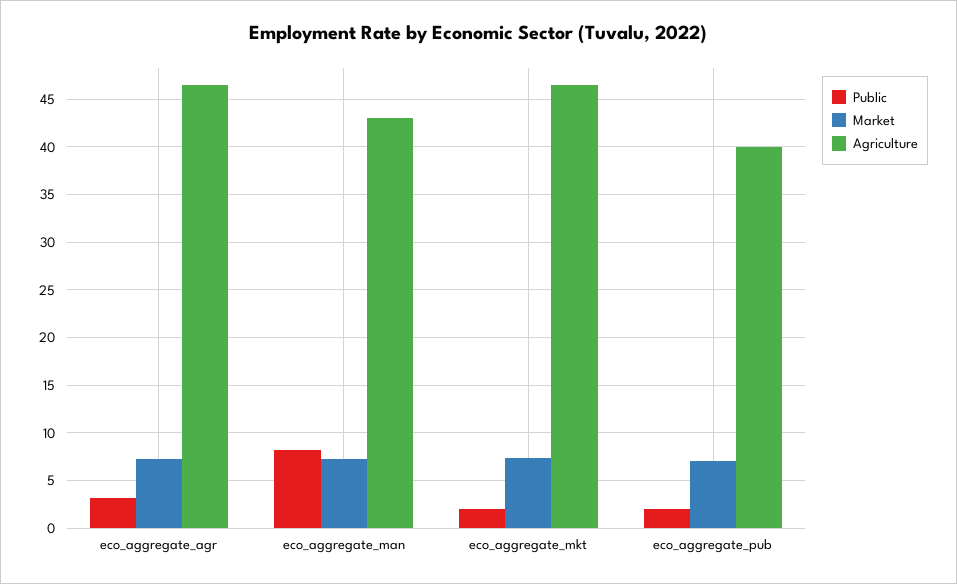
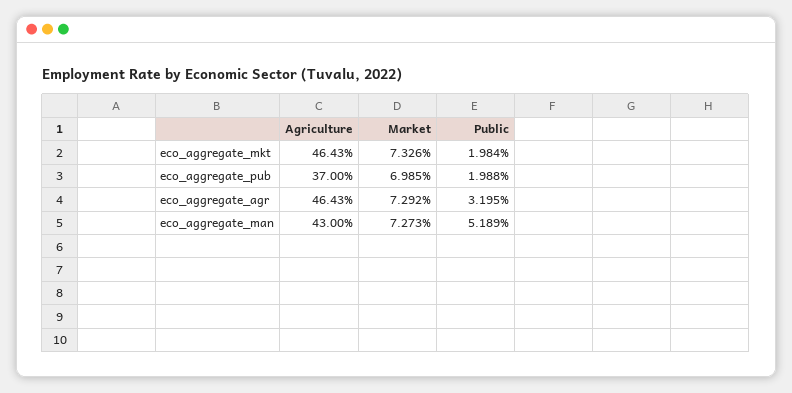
Public, eco_aggregate_man: 8 -> 5.189
Agriculture, eco_aggregate_pub: 40 -> 37

